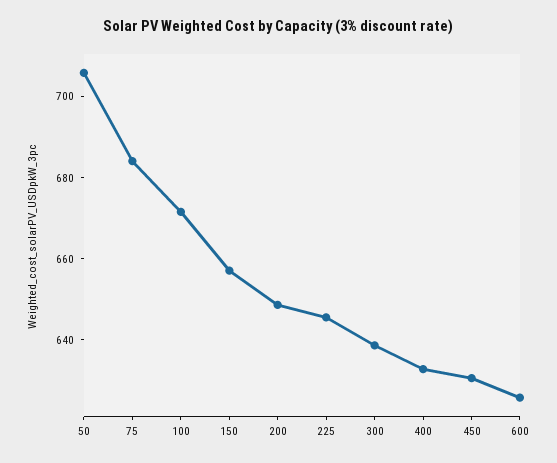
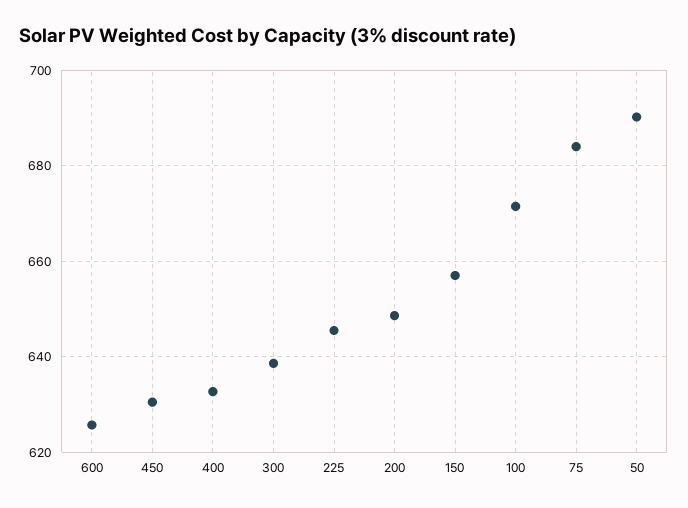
50: 705 -> 690

